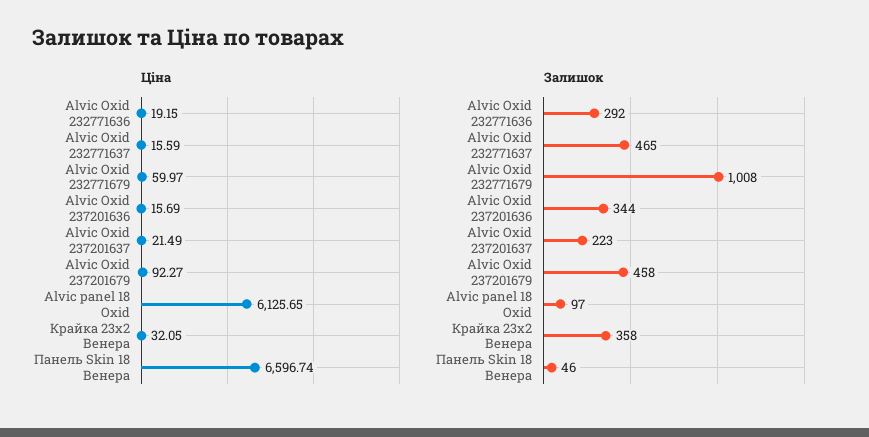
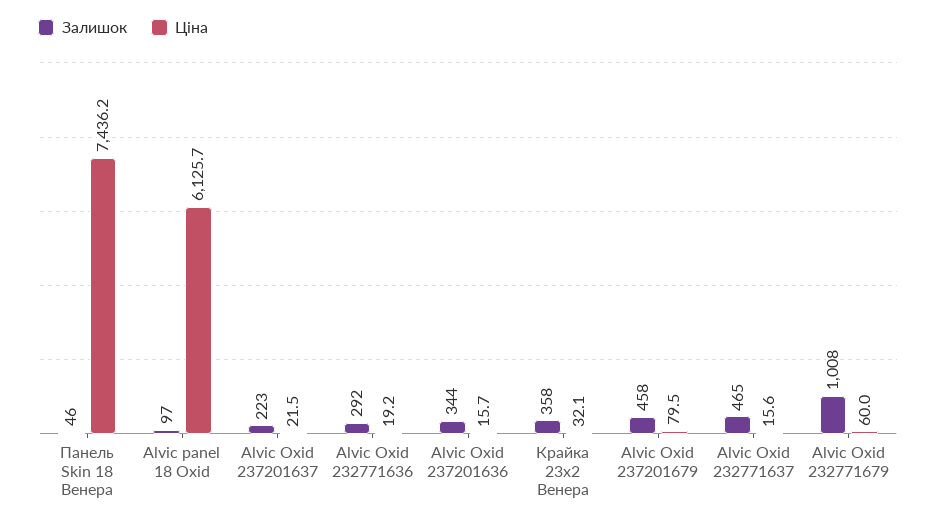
Ціна, Alvic Oxid 237201679: 92.27 -> 79.5
Ціна, Панель Skin 18 Венера: 6596.74 -> 7436.2

